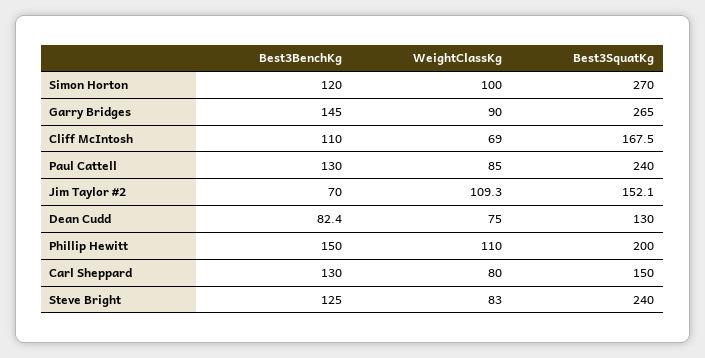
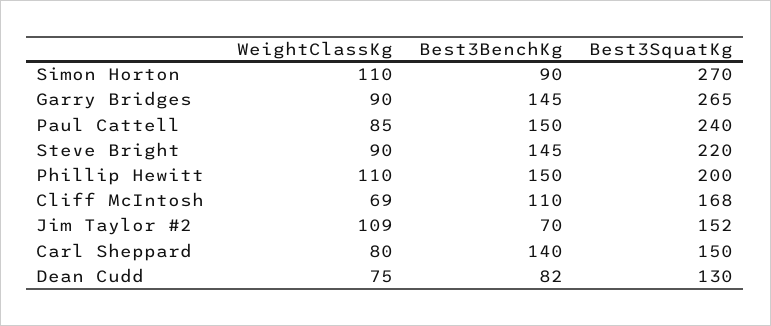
Best3BenchKg, Simon Horton: 120 -> 90
WeightClassKg, Simon Horton: 100 -> 110
Best3BenchKg, Paul Cattell: 130 -> 150
Best3BenchKg, Carl Sheppard: 130 -> 140
Best3BenchKg, Steve Bright: 125 -> 145
WeightClassKg, Steve Bright: 83 -> 90
Best3SquatKg, Steve Bright: 240 -> 220

